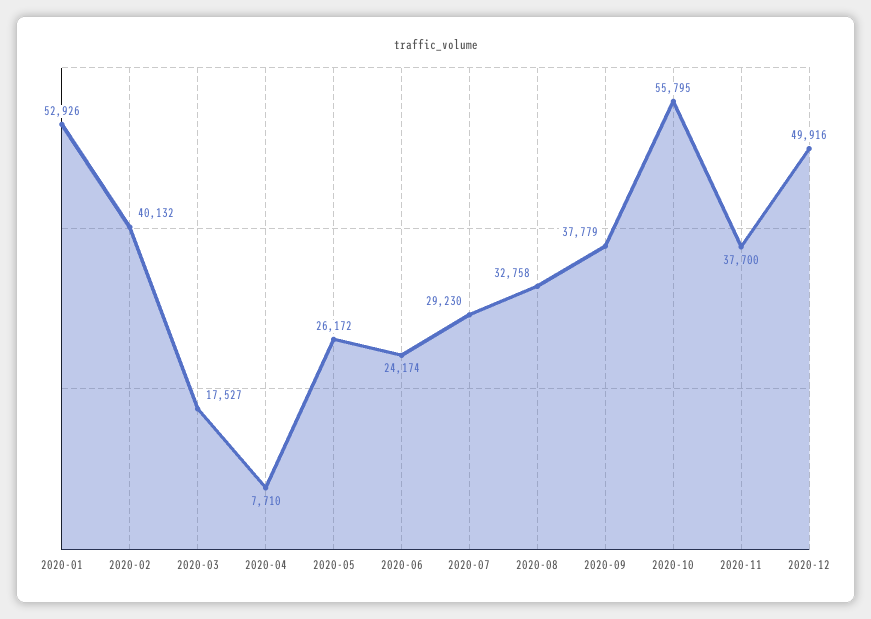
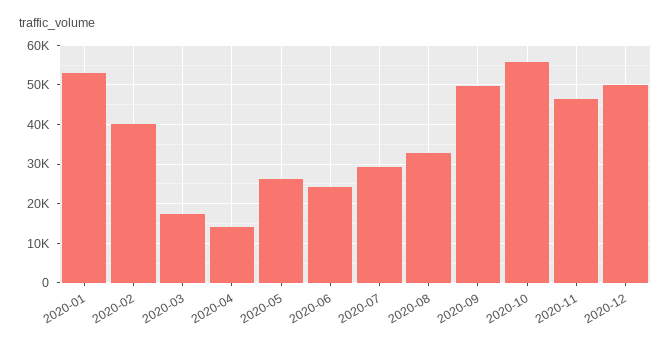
2020-04: 7710 -> 14000
2020-09: 37779 -> 50000
2020-11: 37700 -> 46000

